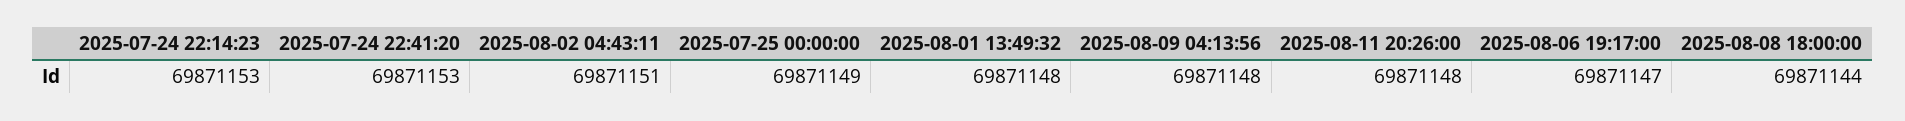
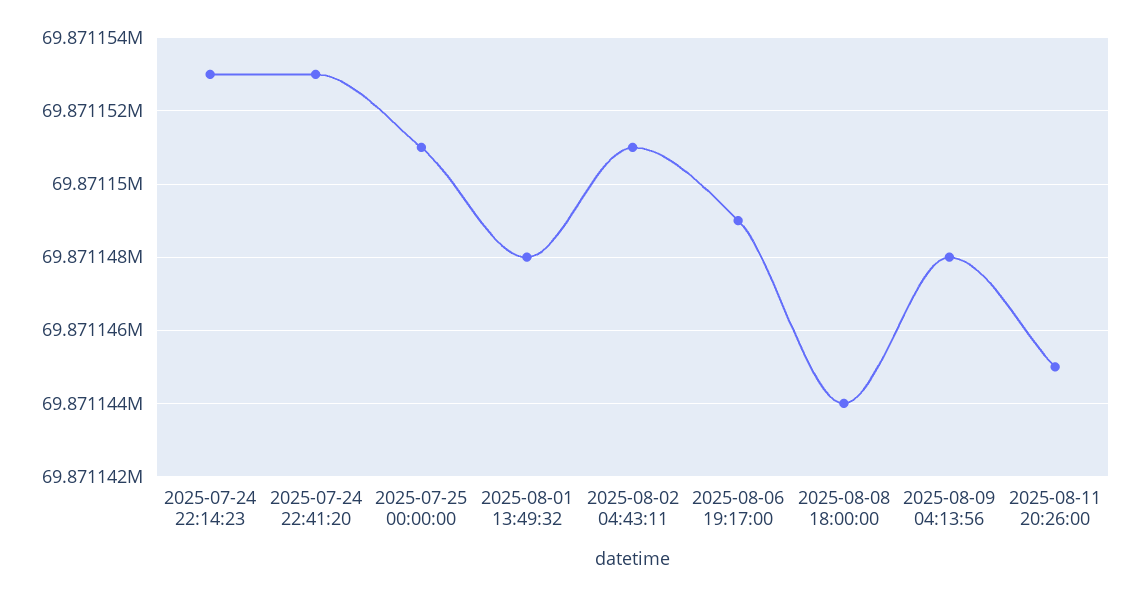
2025-07-25 00:00:00: 69871149 -> 69871151
2025-08-11 20:26:00: 69871148 -> 69871145
2025-08-06 19:17:00: 69871147 -> 69871149

